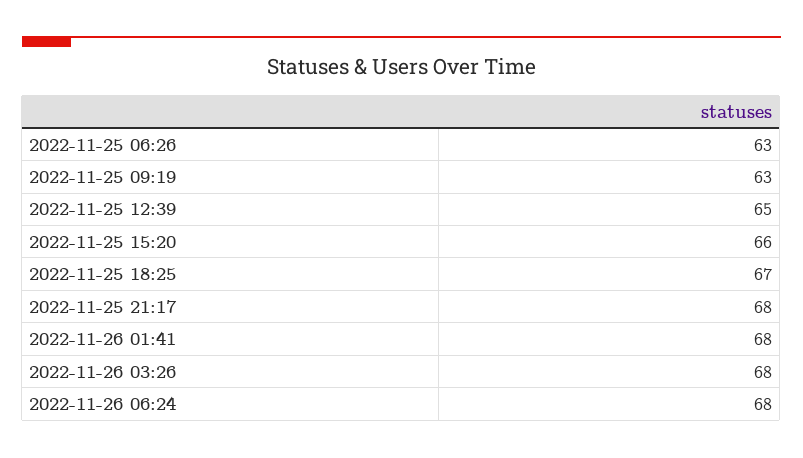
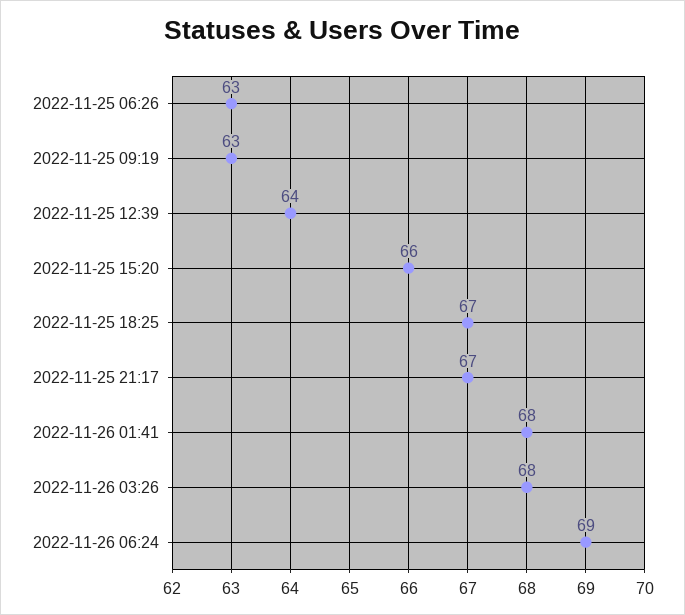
2022-11-25 12:39: 65 -> 64
2022-11-25 21:17: 68 -> 67
2022-11-26 06:24: 68 -> 69

